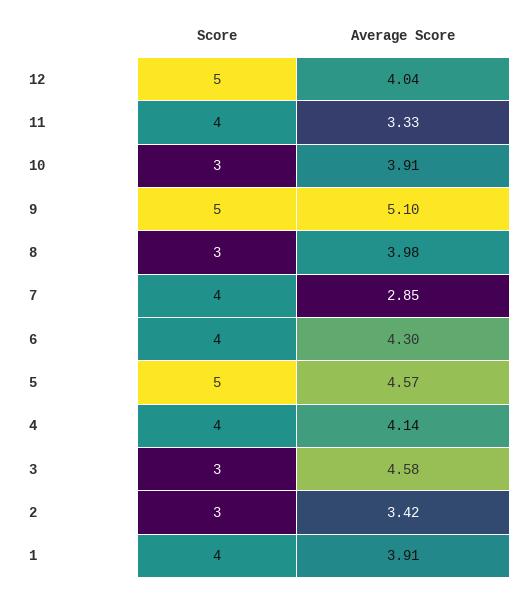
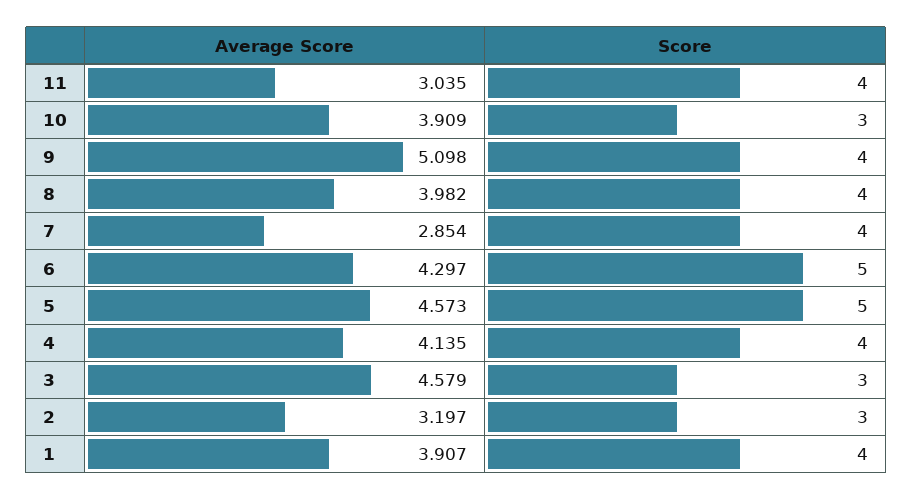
Score, 12: 5 -> none
Average Score, 12: 4.04 -> none
Average Score, 11: 3.33 -> 3.035
Score, 9: 5 -> 4
Score, 8: 3 -> 4
Score, 6: 4 -> 5
Average Score, 2: 3.42 -> 3.197

